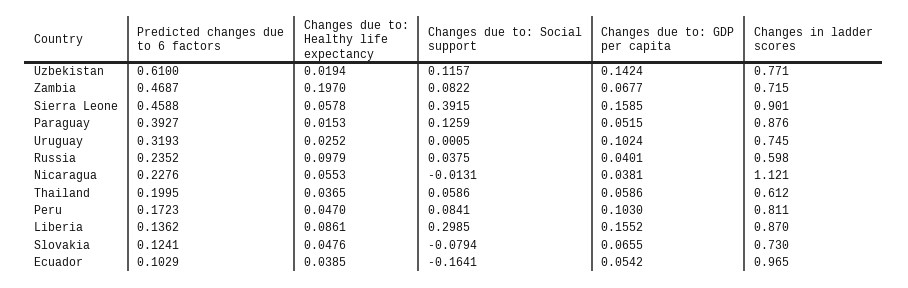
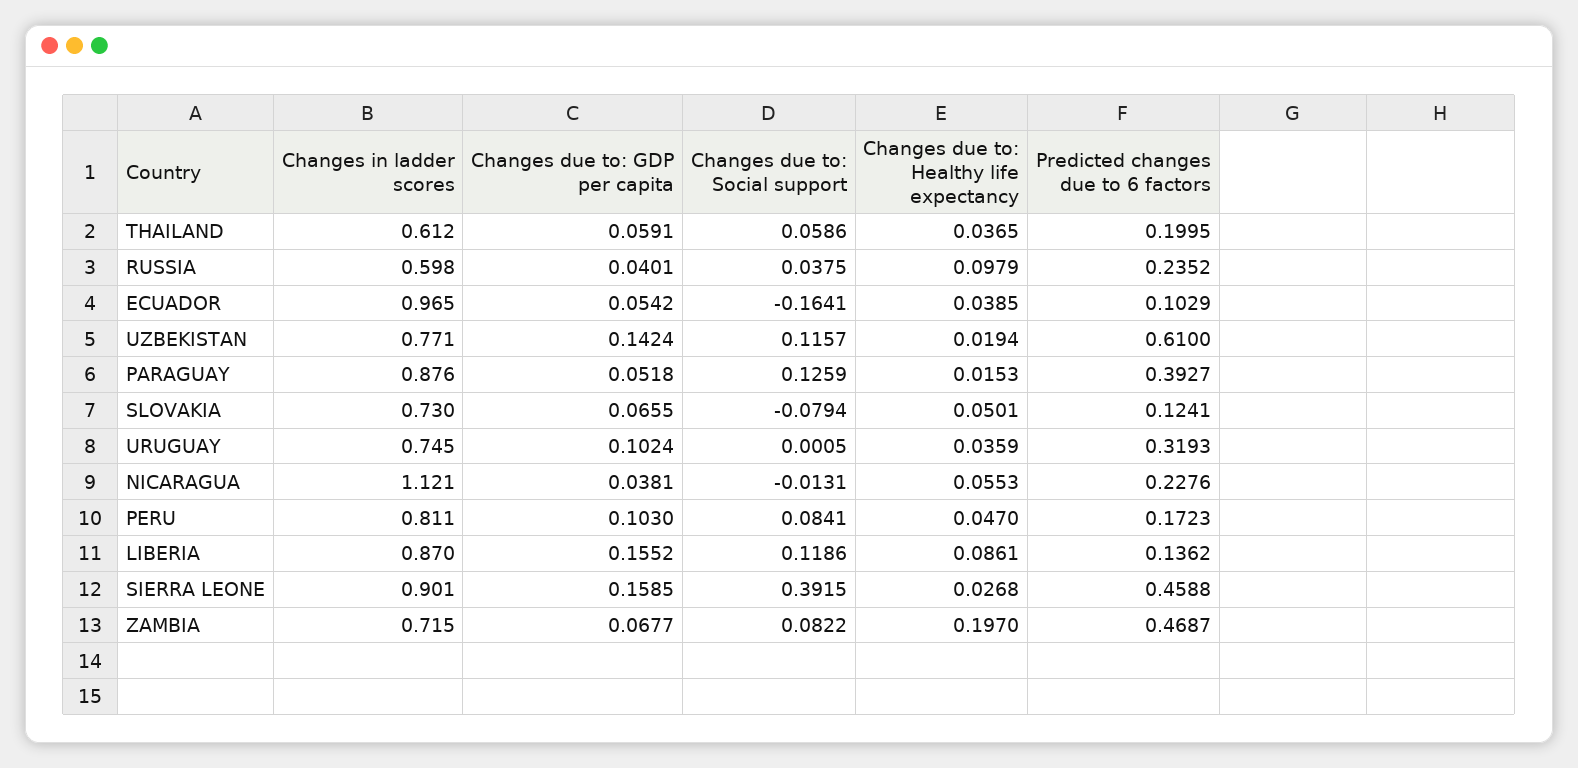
Changes due to: Healthy life expectancy, Sierra Leone: 0.0578 -> 0.0268
Changes due to: GDP per capita, Paraguay: 0.0515 -> 0.0518
Changes due to: Healthy life expectancy, Uruguay: 0.0252 -> 0.0359
Changes due to: GDP per capita, Thailand: 0.0586 -> 0.0591
Changes due to: Social support, Liberia: 0.2985 -> 0.1186
Changes due to: Healthy life expectancy, Slovakia: 0.0476 -> 0.0501

